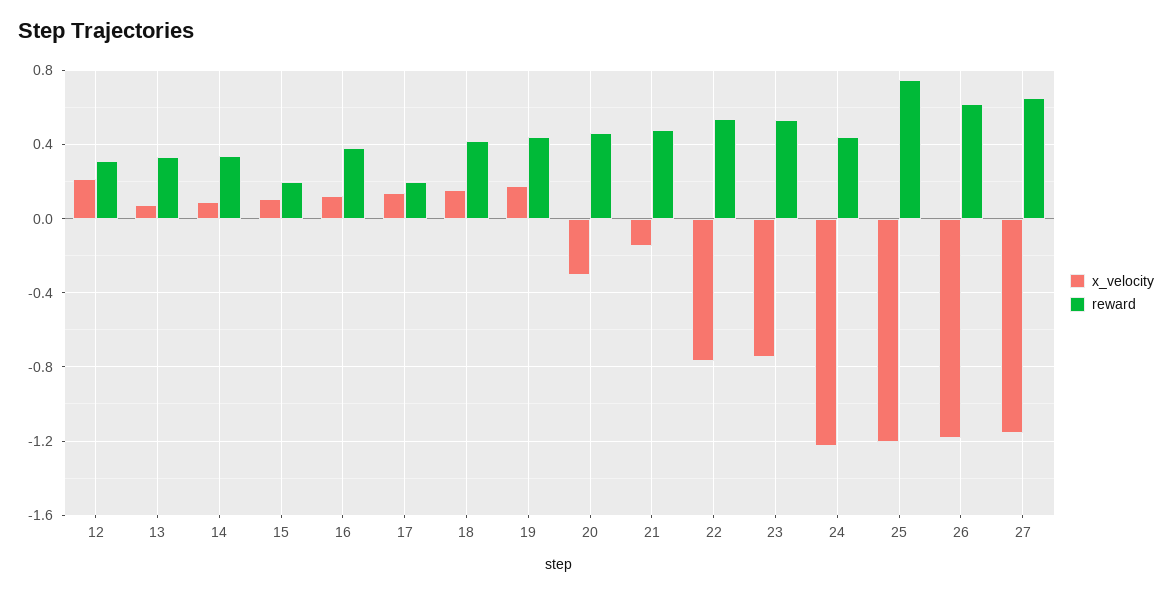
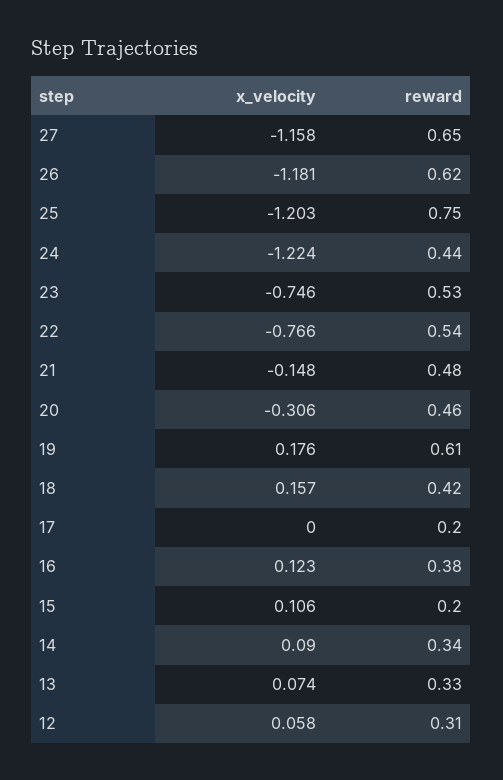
x_velocity, 12: 0.2 -> 0.058
x_velocity, 17: 0.15 -> 0
reward, 19: 0.45 -> 0.61

